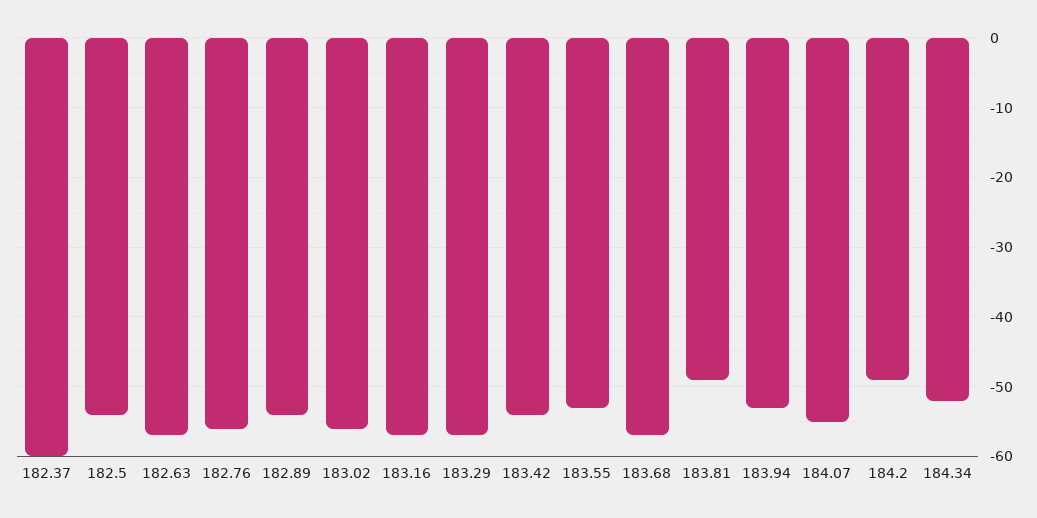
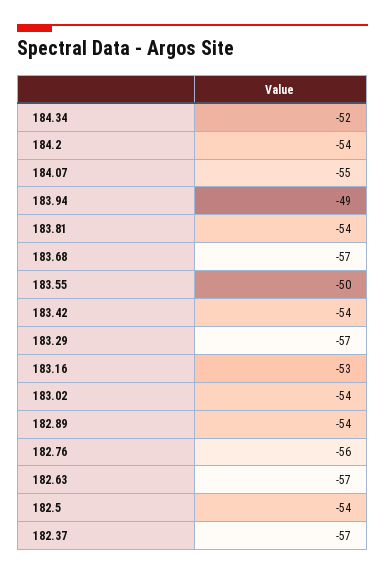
182.37: -60 -> -57
183.02: -56 -> -54
183.16: -57 -> -53
183.55: -53 -> -50
183.81: -49 -> -54
183.94: -53 -> -49
184.2: -49 -> -54

